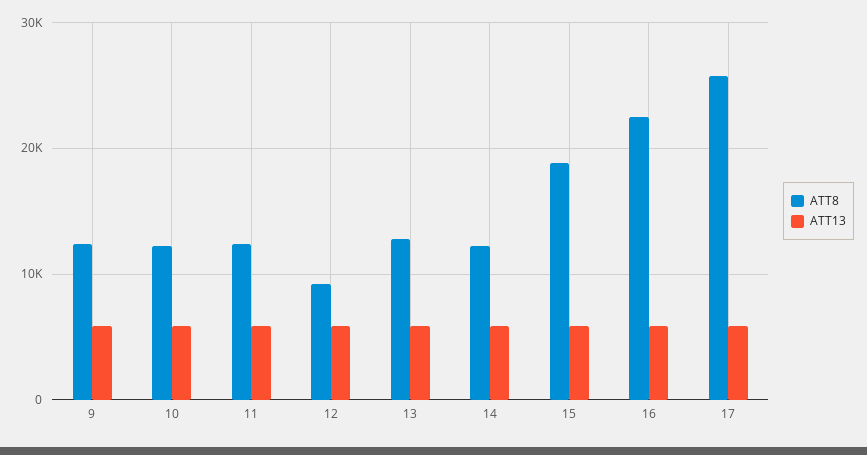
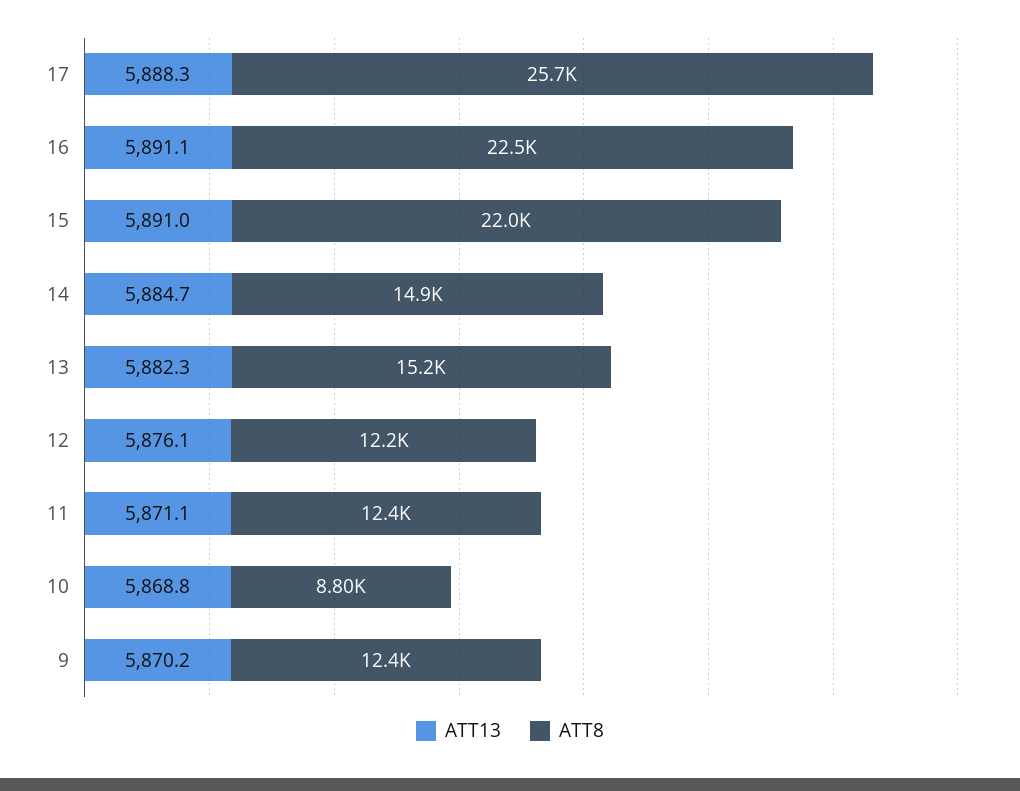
ATT8, 10: 12000 -> 8800
ATT8, 12: 9000 -> 12200
ATT8, 13: 13000 -> 15200
ATT8, 14: 12000 -> 14900
ATT8, 15: 19000 -> 22000

